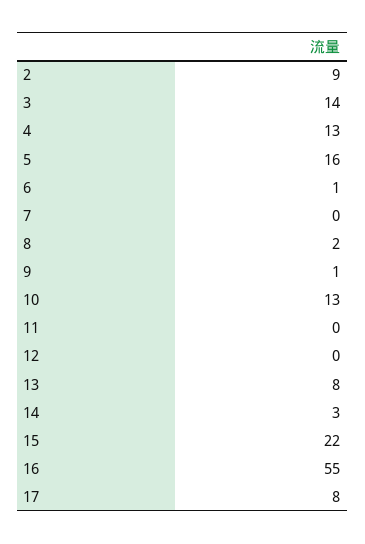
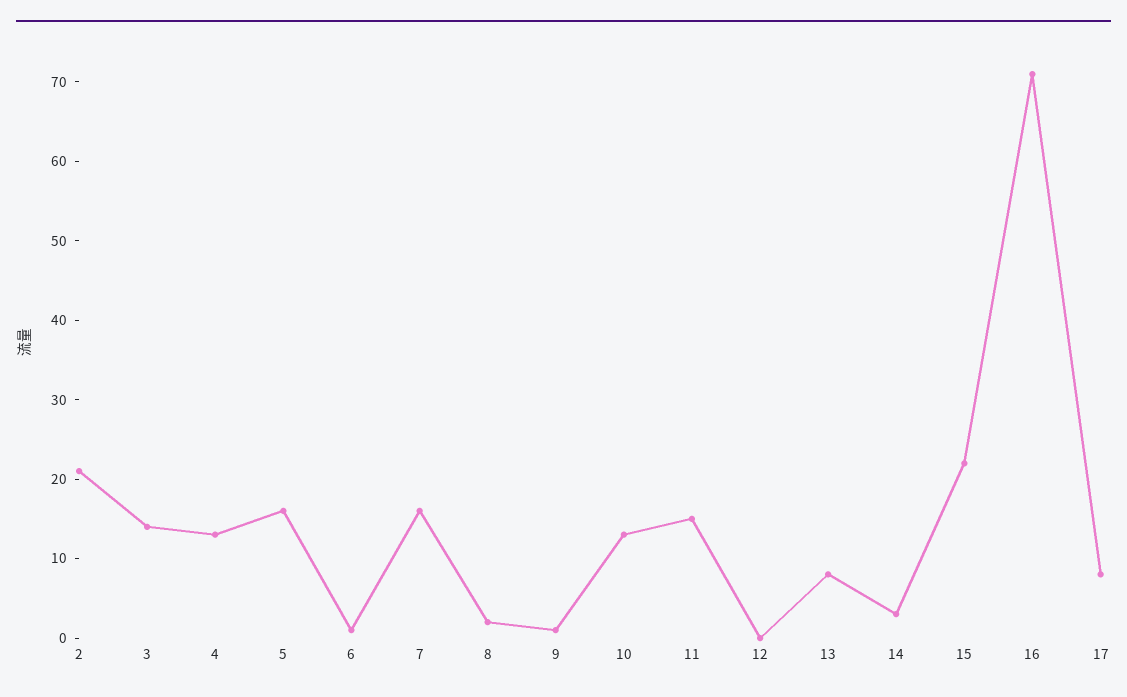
2: 9 -> 20
7: 0 -> 15
11: 0 -> 15
16: 55 -> 70

